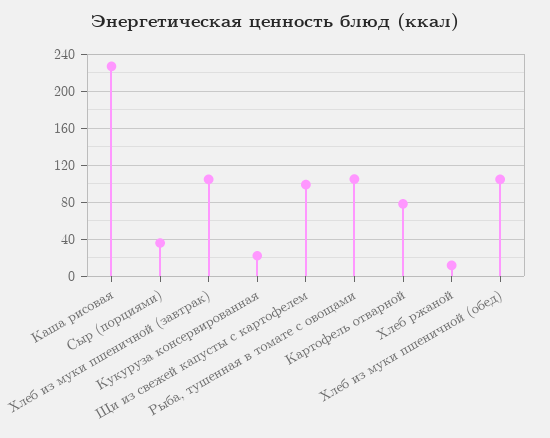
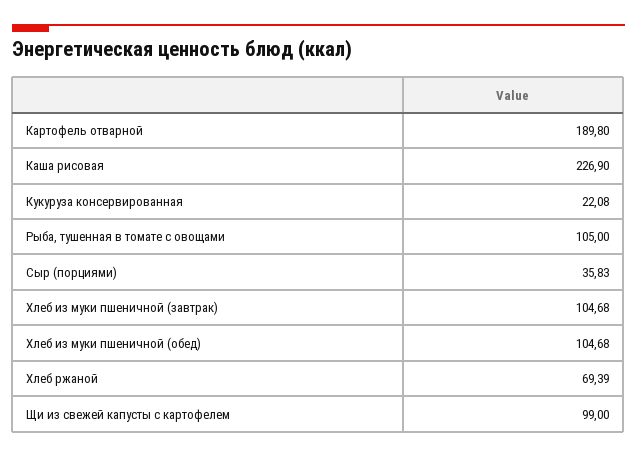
Картофель отварной: 80 -> 189.8
Хлеб ржаной: 10 -> 69.39

